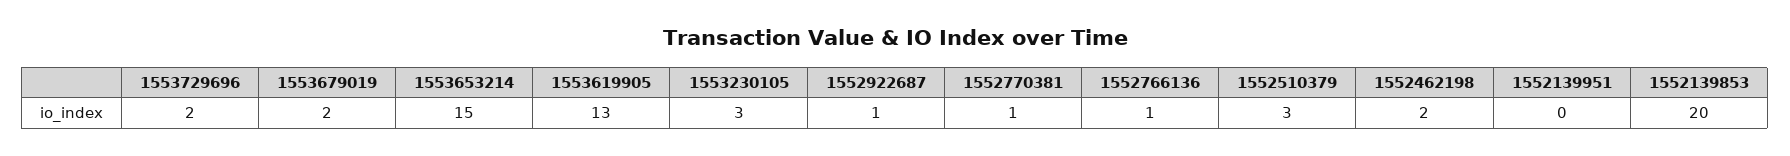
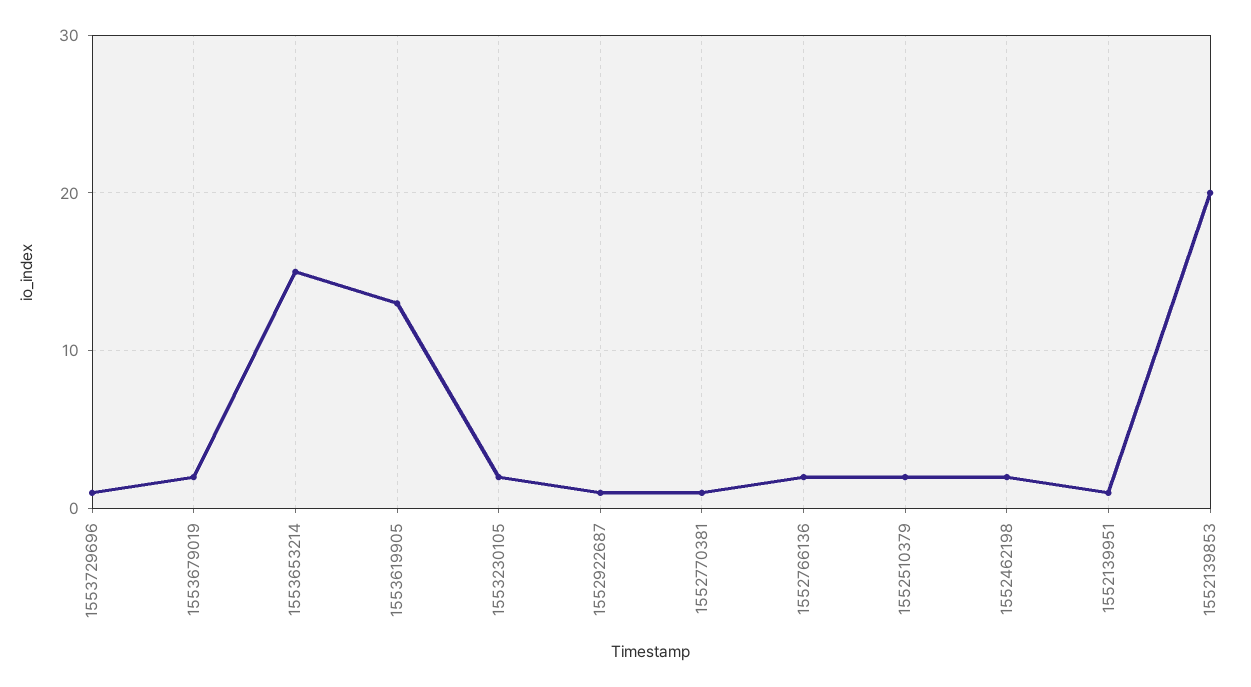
1553729696: 2 -> 1
1553230105: 3 -> 2
1552766136: 1 -> 2
1552510379: 3 -> 2
1552139951: 0 -> 1

